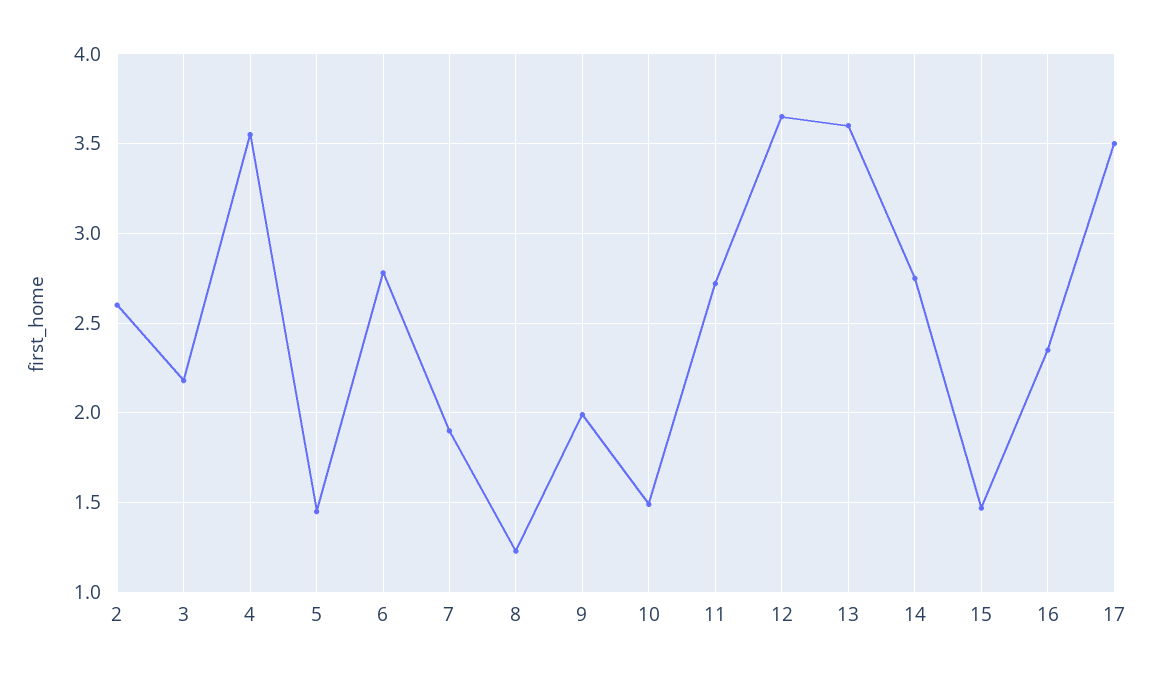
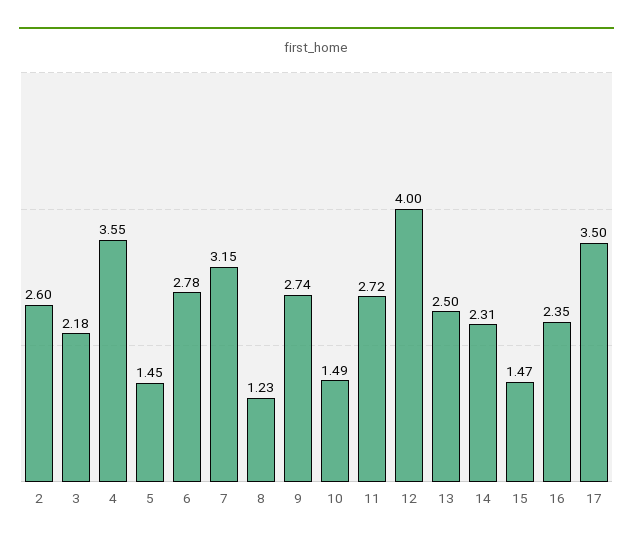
7: 1.9 -> 3.15
9: 2 -> 2.74
12: 3.65 -> 4
13: 3.6 -> 2.5
14: 2.75 -> 2.31

